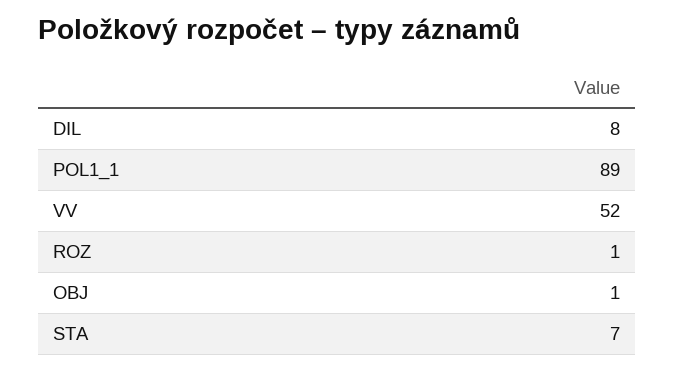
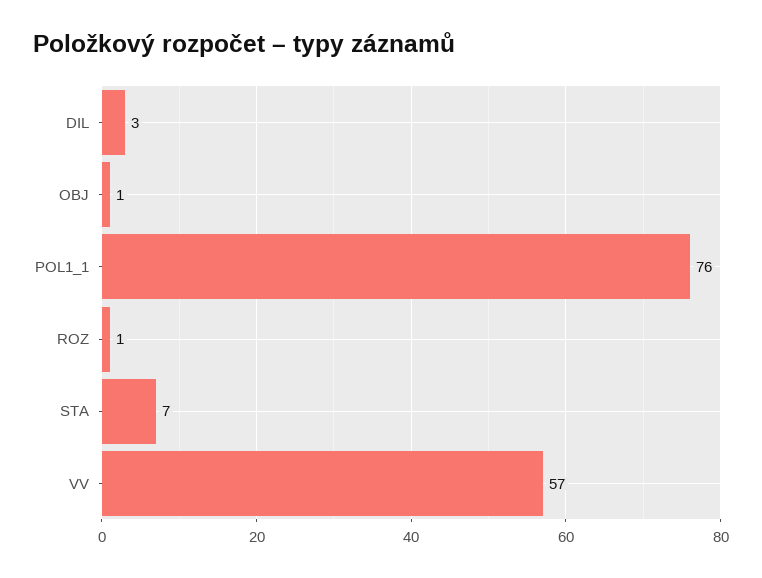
DIL: 8 -> 3
POL1_1: 89 -> 76
VV: 52 -> 57

